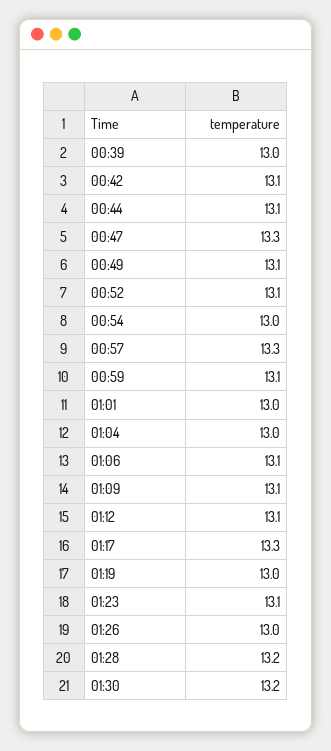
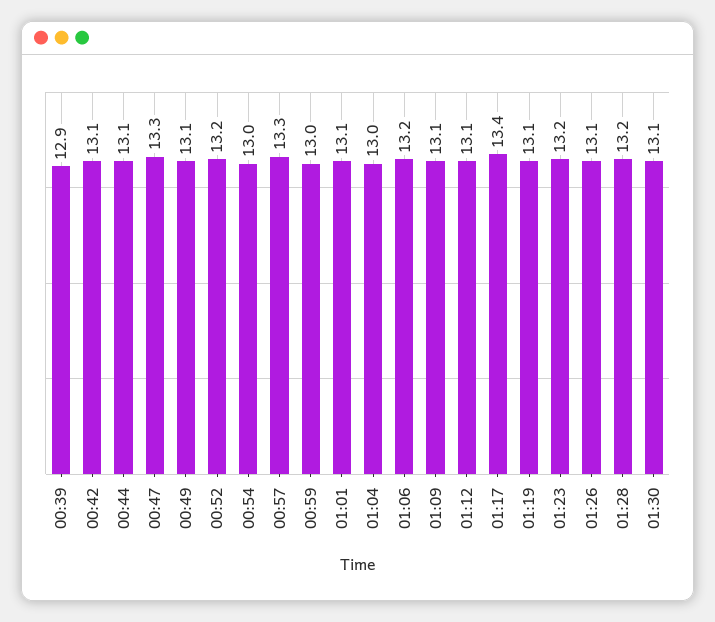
00:39: 13 -> 12.9
00:52: 13.1 -> 13.2
00:59: 13.1 -> 13
01:01: 13 -> 13.1
01:06: 13.1 -> 13.2
01:17: 13.3 -> 13.4
01:19: 13 -> 13.1
01:23: 13.1 -> 13.2
01:26: 13 -> 13.1
01:30: 13.2 -> 13.1

